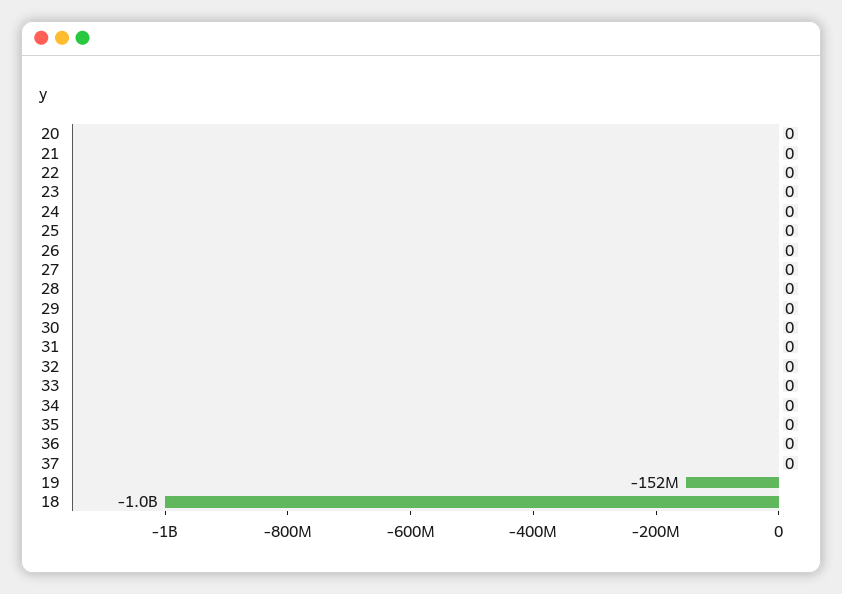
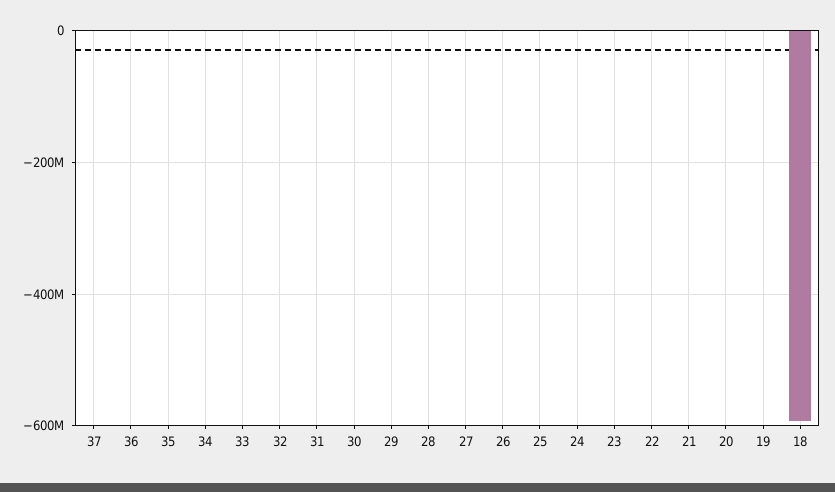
19: -152000000 -> 0
18: -1000000000 -> -600000000

